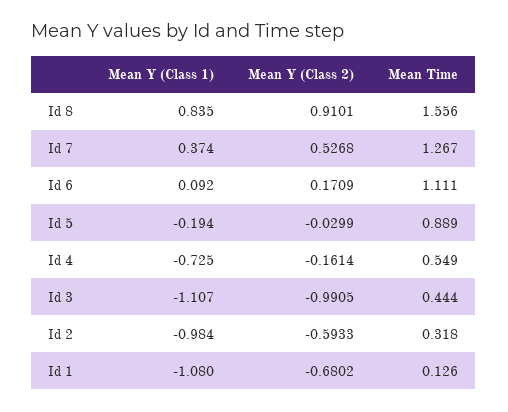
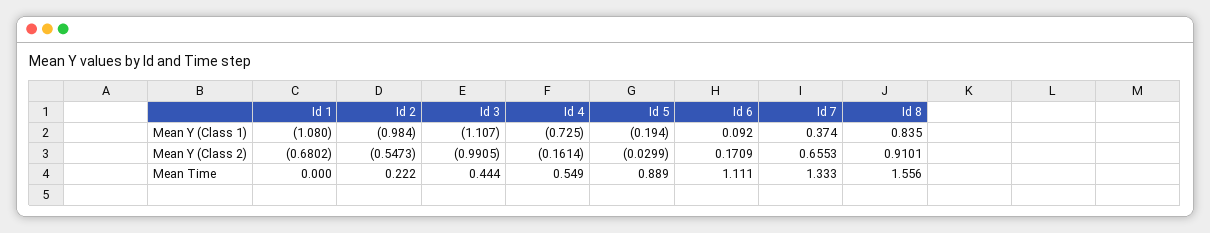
Mean Y (Class 2), Id 7: 0.5268 -> 0.6553
Mean Time, Id 7: 1.267 -> 1.333
Mean Y (Class 2), Id 2: -0.5933 -> -0.5473
Mean Time, Id 2: 0.318 -> 0.222
Mean Time, Id 1: 0.126 -> 0

